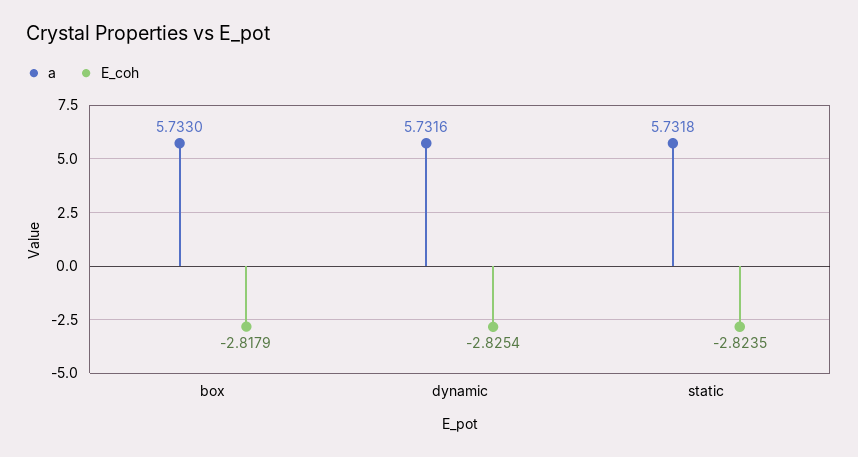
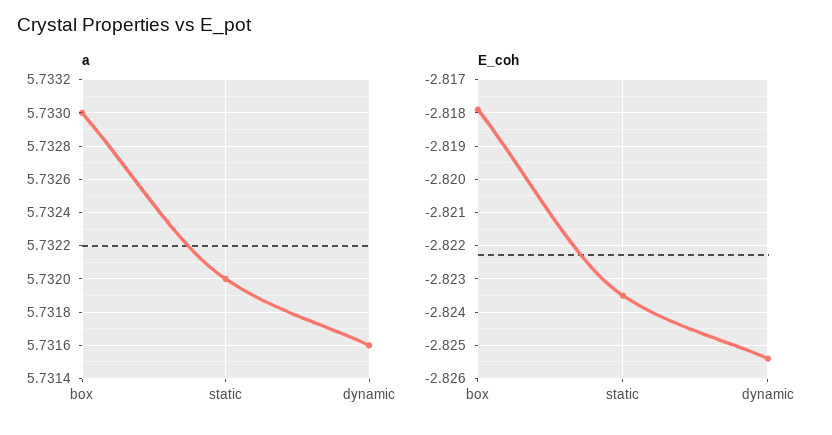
a, static: 5.7318 -> 5.732

